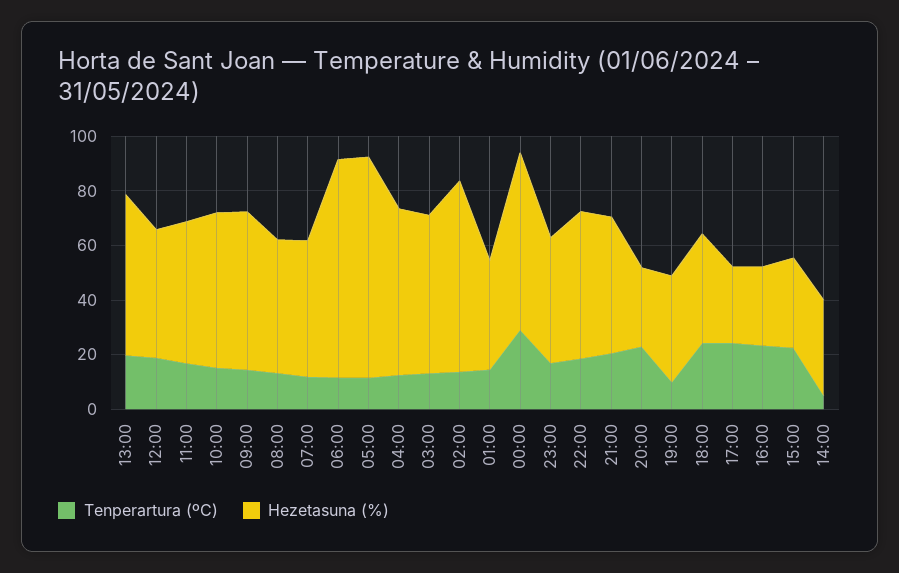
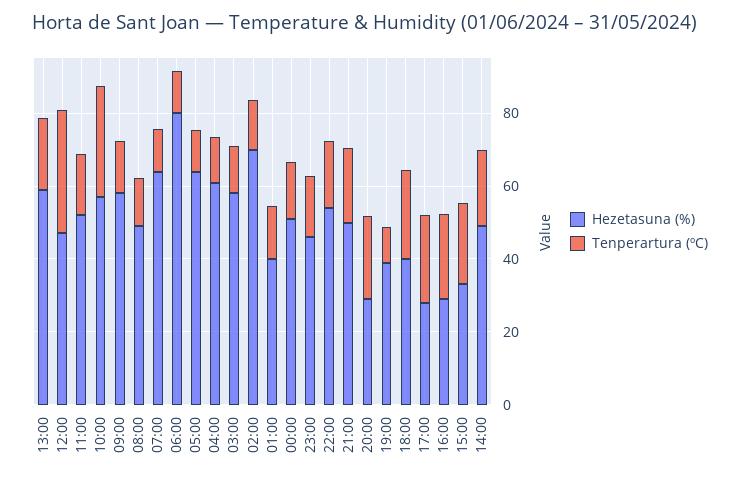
Tenperartura (ºC), 12:00: 20 -> 35
Tenperartura (ºC), 10:00: 15 -> 30
Hezetasuna (%), 07:00: 50 -> 65
Hezetasuna (%), 05:00: 80 -> 65
Tenperartura (ºC), 00:00: 30 -> 15
Hezetasuna (%), 00:00: 65 -> 50
Tenperartura (ºC), 14:00: 5 -> 20
Hezetasuna (%), 14:00: 35 -> 50

